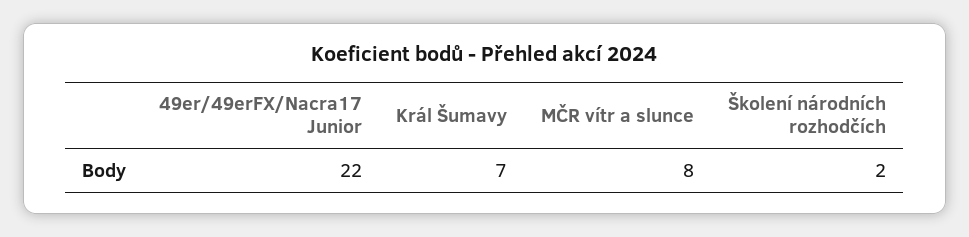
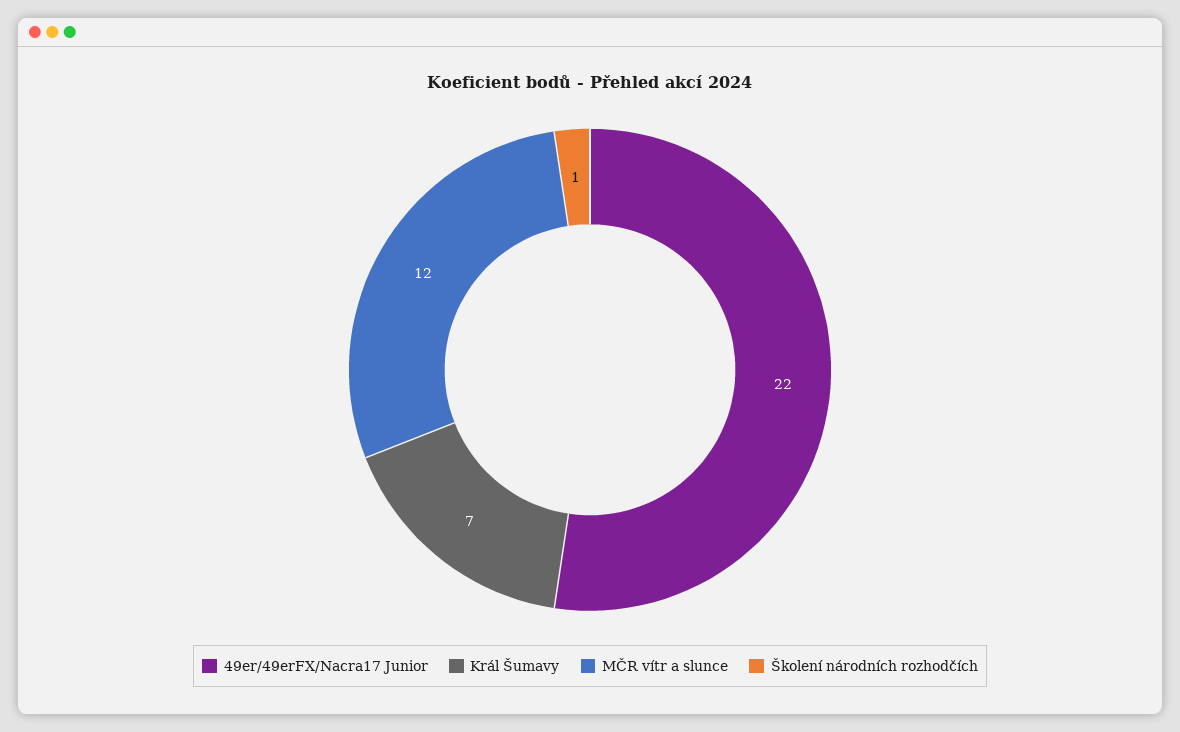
MČR vítr a slunce: 8 -> 12
Školení národních rozhodčích: 2 -> 1

